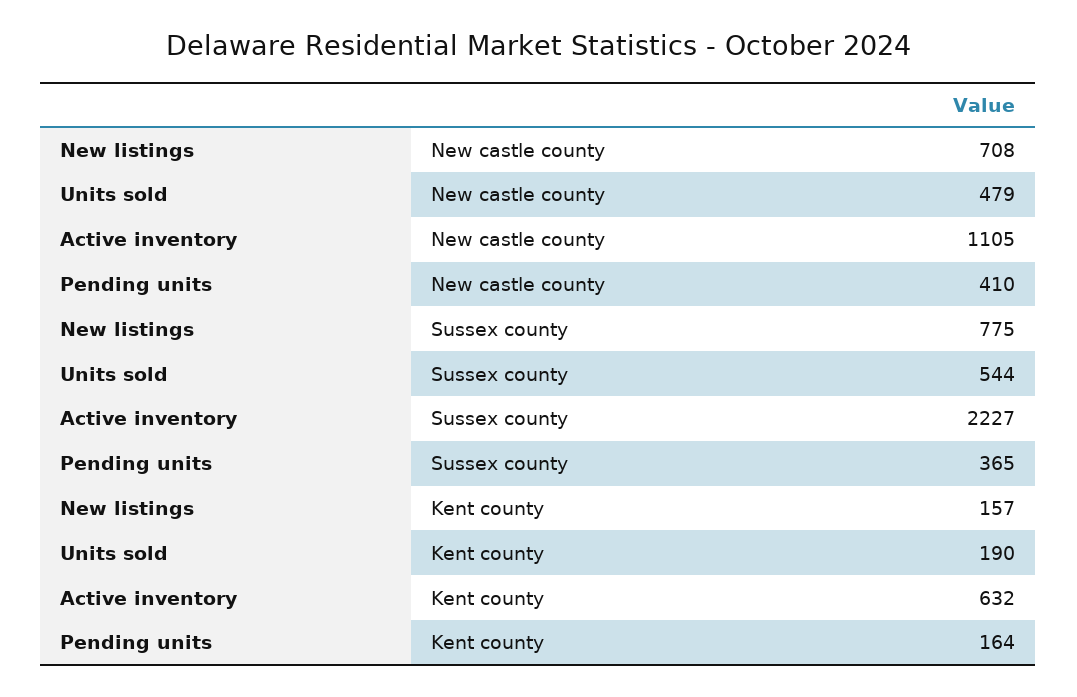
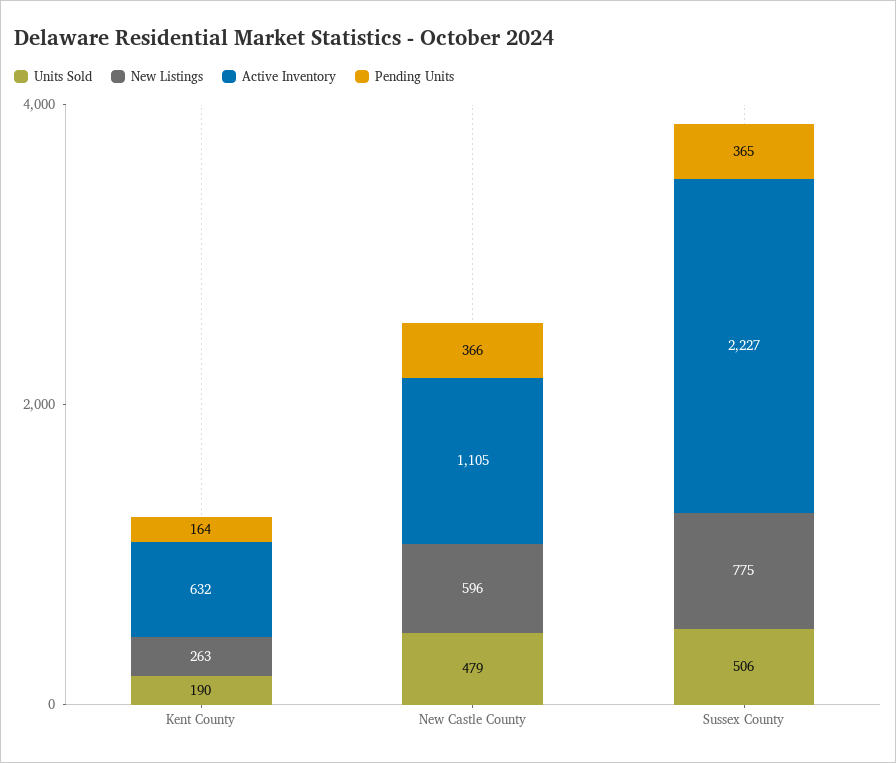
New listings, New castle county: 708 -> 596
Pending units, New castle county: 410 -> 366
Units sold, Sussex county: 544 -> 506
New listings, Kent county: 157 -> 263

